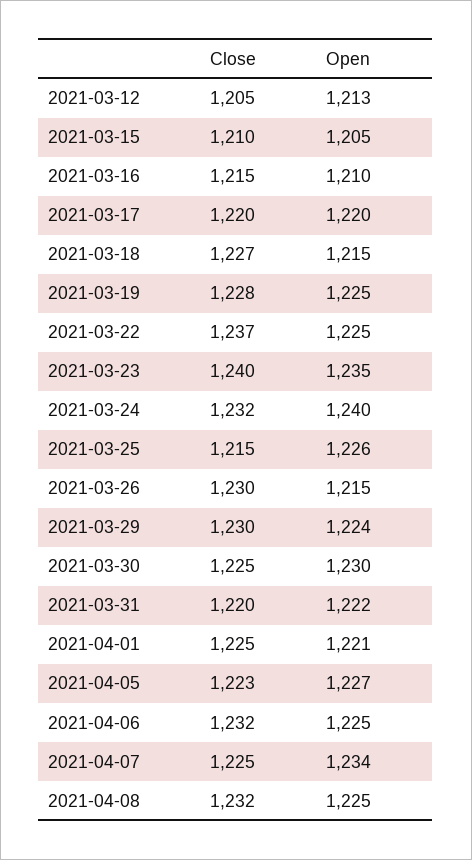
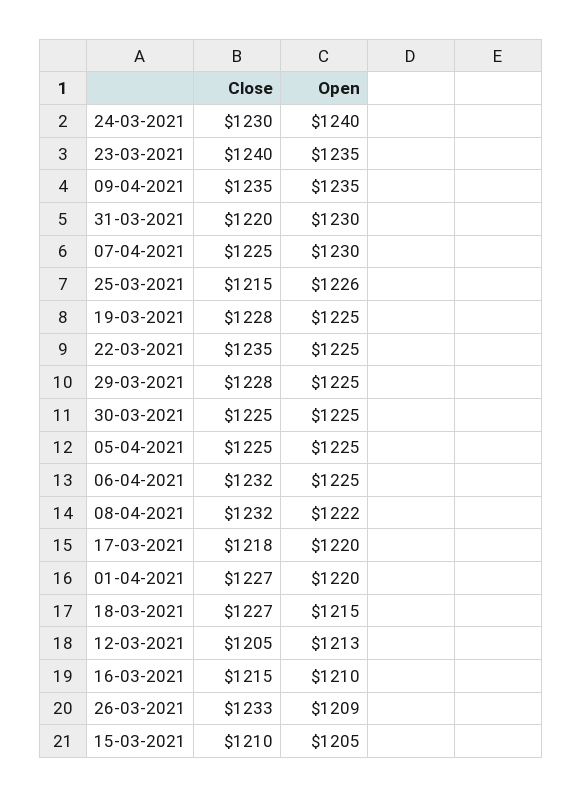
Close, 2021-03-17: 1220 -> 1218
Close, 2021-03-22: 1237 -> 1235
Close, 2021-03-24: 1232 -> 1230
Close, 2021-03-26: 1230 -> 1233
Open, 2021-03-26: 1215 -> 1209
Close, 2021-03-29: 1230 -> 1228
Open, 2021-03-29: 1224 -> 1225
Open, 2021-03-30: 1230 -> 1225
Open, 2021-03-31: 1222 -> 1230
Close, 2021-04-01: 1225 -> 1227
Open, 2021-04-01: 1221 -> 1220
Close, 2021-04-05: 1223 -> 1225
Open, 2021-04-05: 1227 -> 1225
Open, 2021-04-07: 1234 -> 1230
Open, 2021-04-08: 1225 -> 1222
Close, 09-04-2021: none -> 1235
Open, 09-04-2021: none -> 1235

